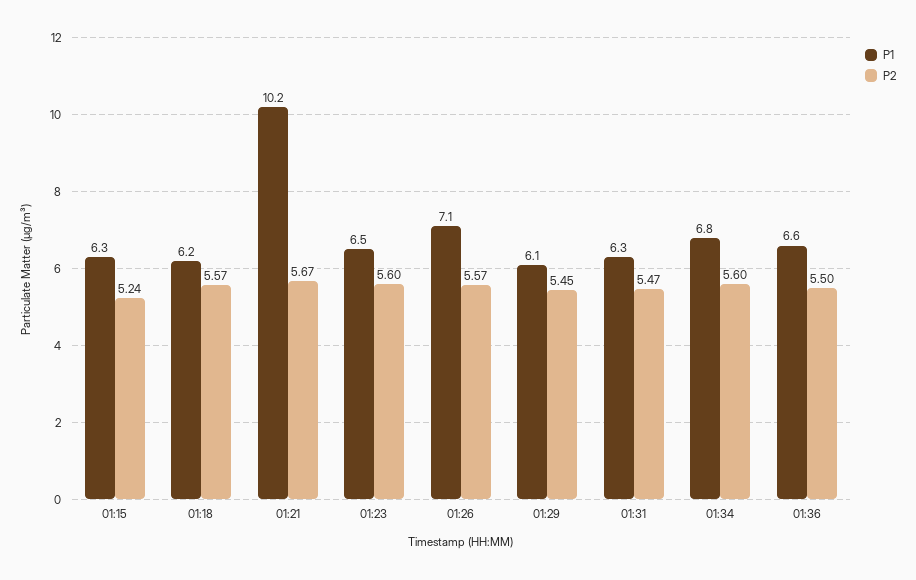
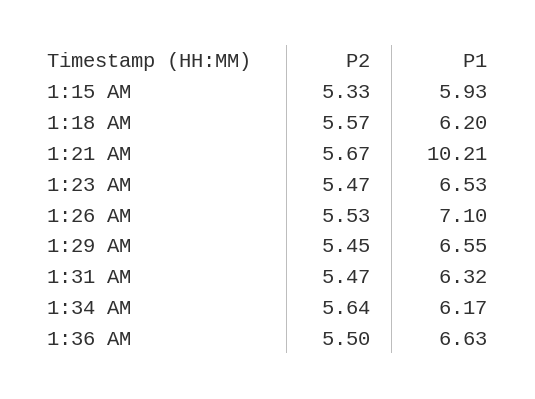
P1, 01:15: 6.3 -> 5.93
P2, 01:15: 5.24 -> 5.33
P2, 01:23: 5.6 -> 5.47
P2, 01:26: 5.57 -> 5.53
P1, 01:29: 6.1 -> 6.55
P1, 01:34: 6.8 -> 6.17
P2, 01:34: 5.6 -> 5.64

